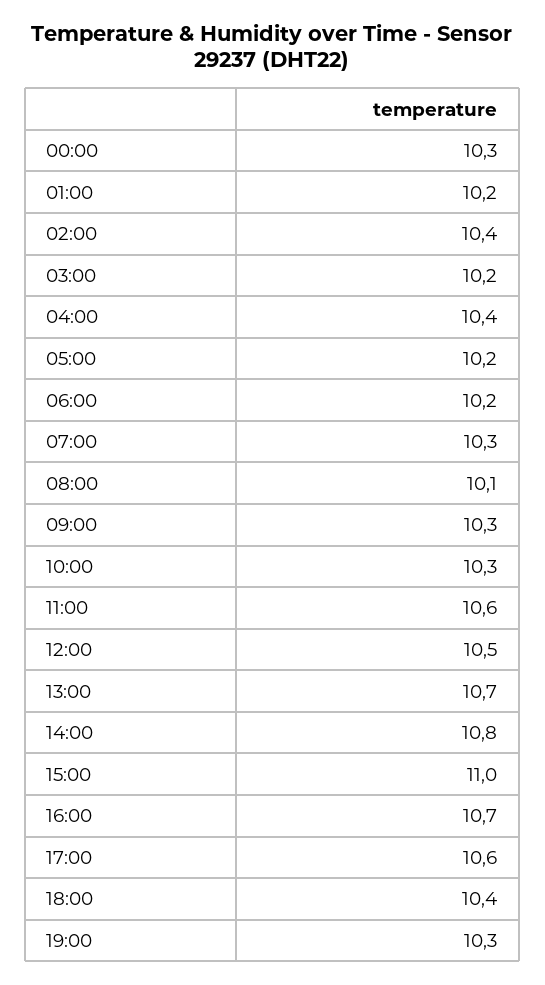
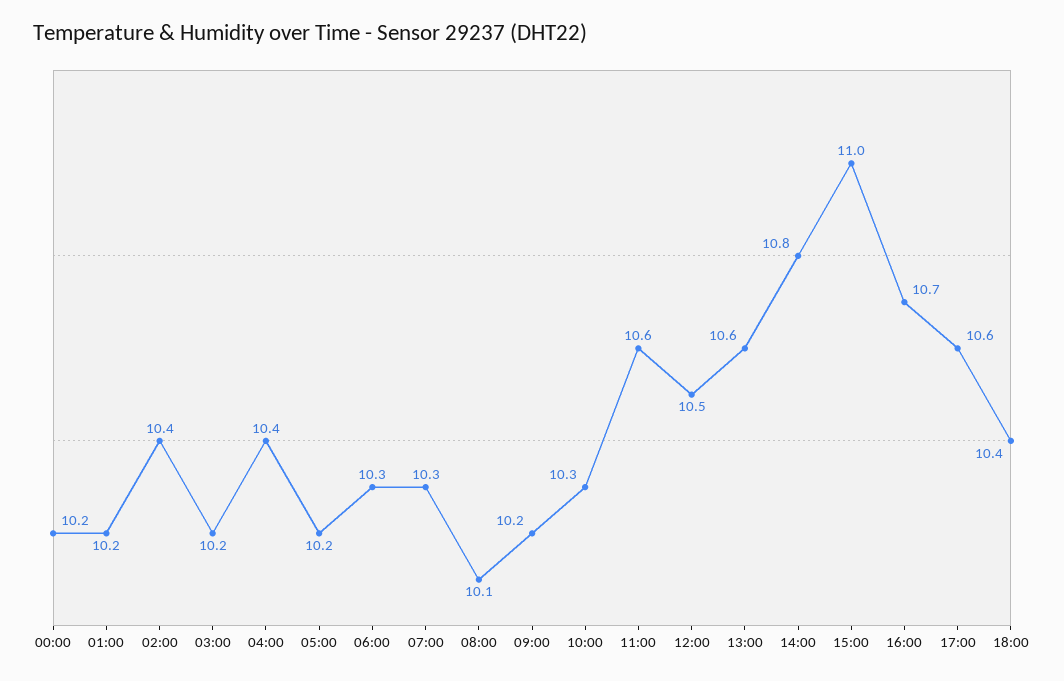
00:00: 10.3 -> 10.2
06:00: 10.2 -> 10.3
09:00: 10.3 -> 10.2
13:00: 10.7 -> 10.6
19:00: 10.3 -> none

